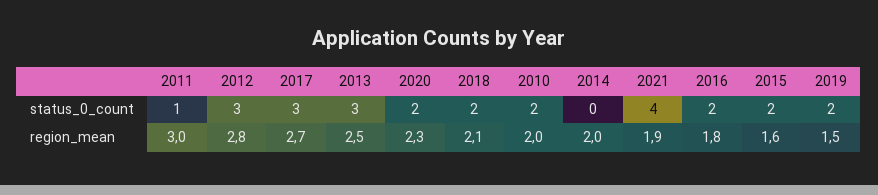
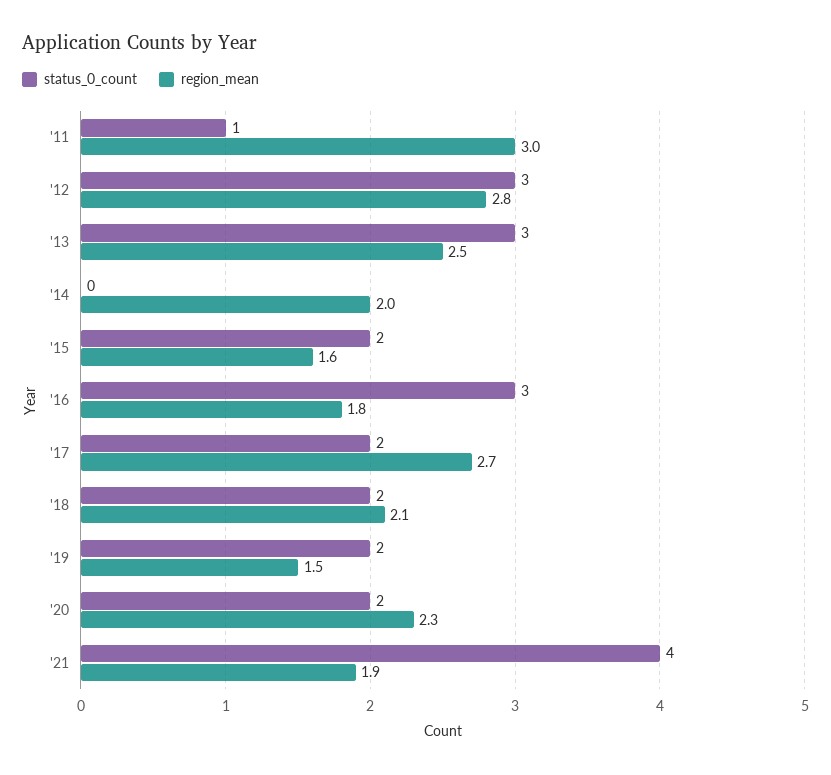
status_0_count, 2017: 3 -> 2
status_0_count, 2010: 2 -> none
status_0_count, 2016: 2 -> 3
region_mean, 2010: 2 -> none

